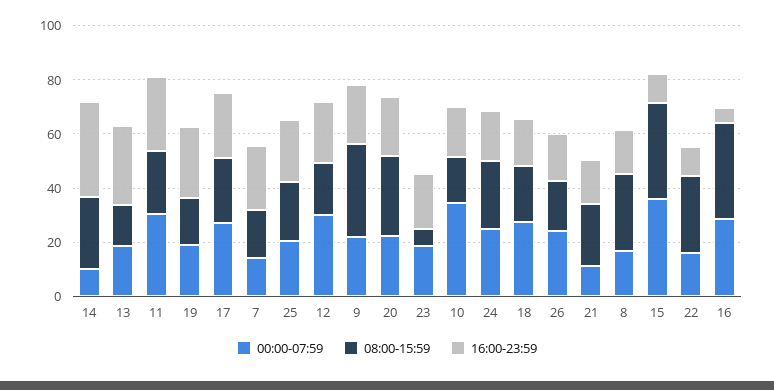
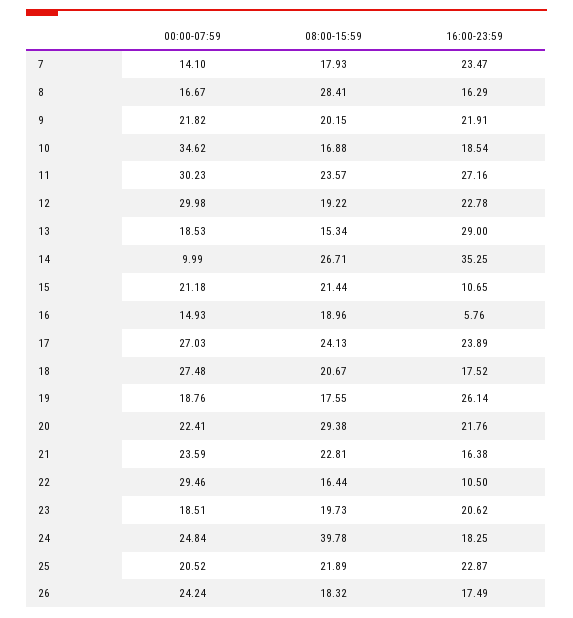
08:00-15:59, 9: 35 -> 20.15
08:00-15:59, 23: 5 -> 19.73
08:00-15:59, 24: 25 -> 39.78
00:00-07:59, 21: 10 -> 23.59
00:00-07:59, 15: 35 -> 21.18
08:00-15:59, 15: 35 -> 21.44
00:00-07:59, 22: 15 -> 29.46
08:00-15:59, 22: 30 -> 16.44
00:00-07:59, 16: 30 -> 14.93
08:00-15:59, 16: 35 -> 18.96

